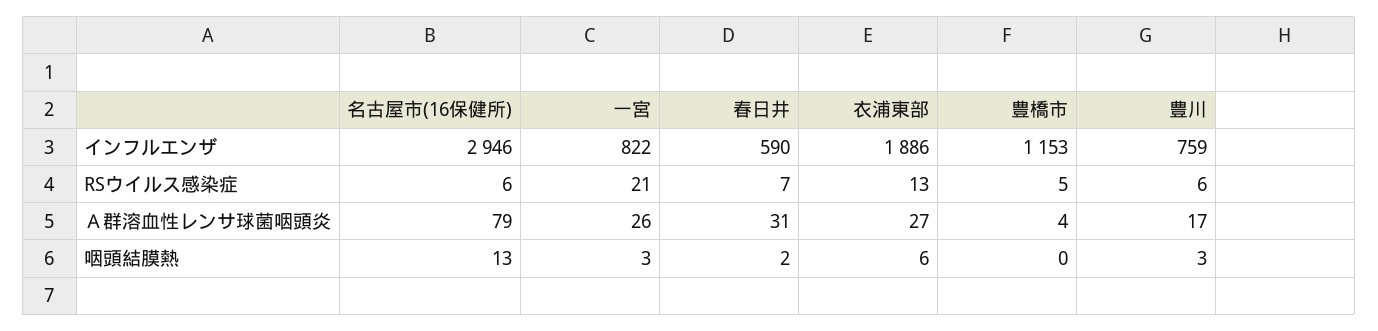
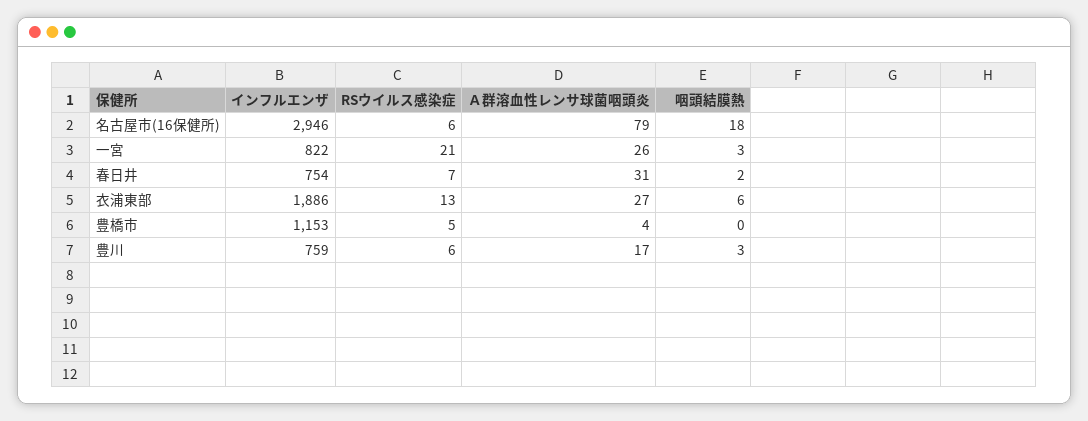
春日井, インフルエンザ: 590 -> 754
名古屋市(16保健所), 咽頭結膜熱: 13 -> 18

